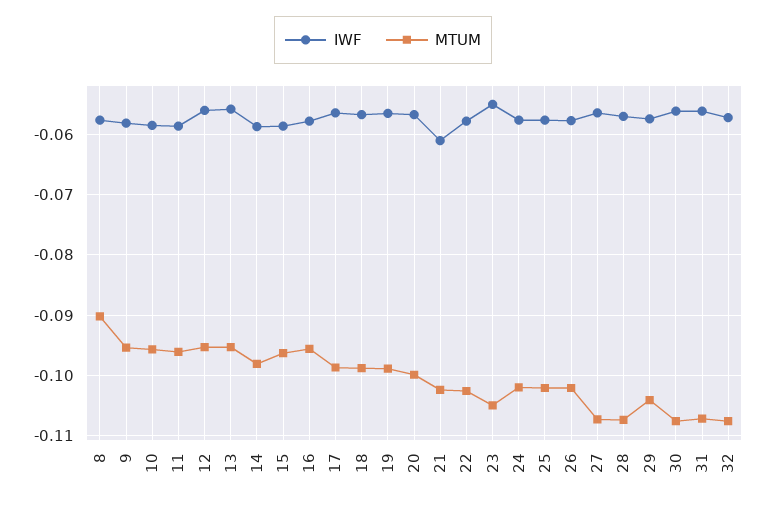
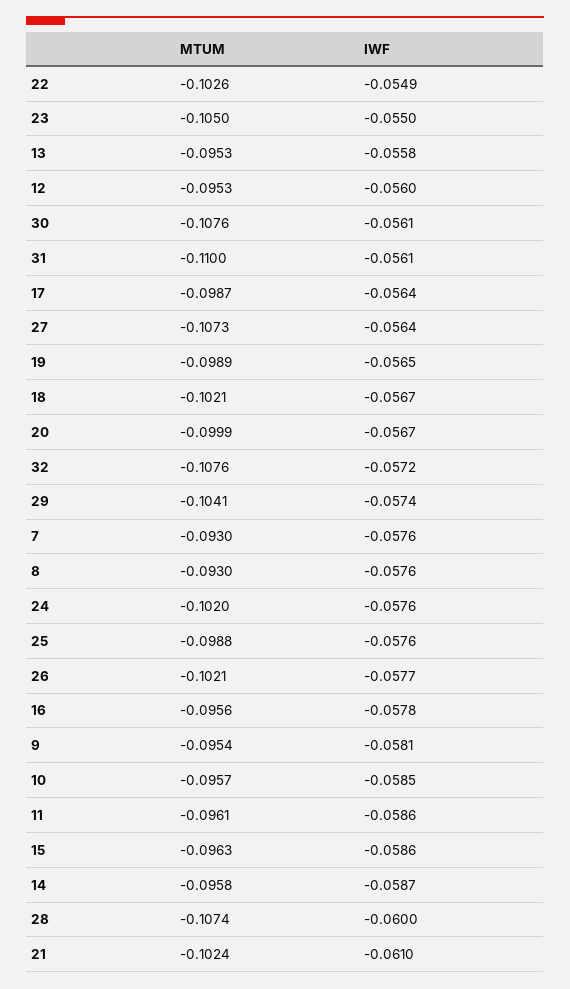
MTUM, 8: -0.09 -> -0.093
MTUM, 14: -0.098 -> -0.0958
MTUM, 18: -0.099 -> -0.1021
IWF, 22: -0.058 -> -0.0549
MTUM, 25: -0.102 -> -0.0988
IWF, 28: -0.057 -> -0.06
MTUM, 31: -0.107 -> -0.11
MTUM, 7: none -> -0.093
IWF, 7: none -> -0.0576

